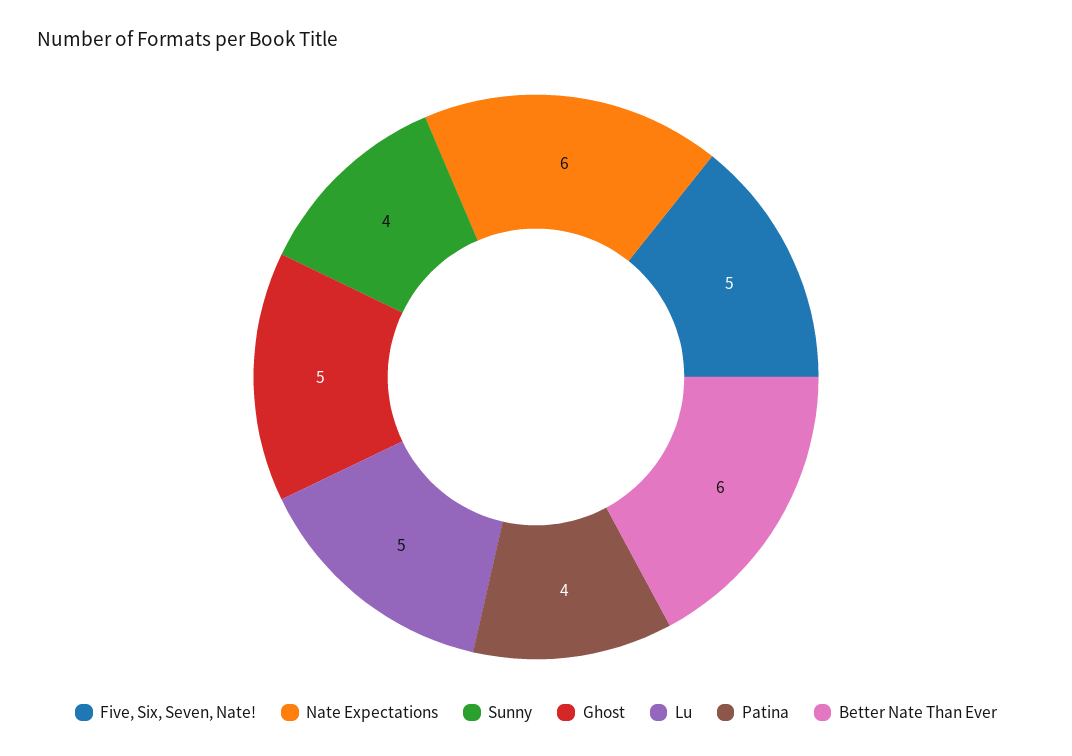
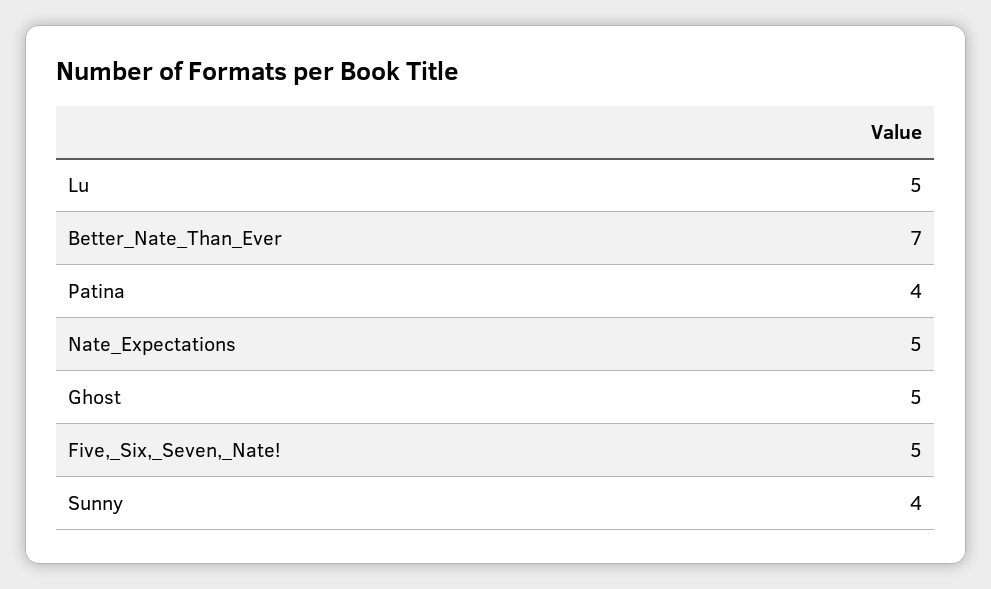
Nate Expectations: 6 -> 5
Better Nate Than Ever: 6 -> 7

